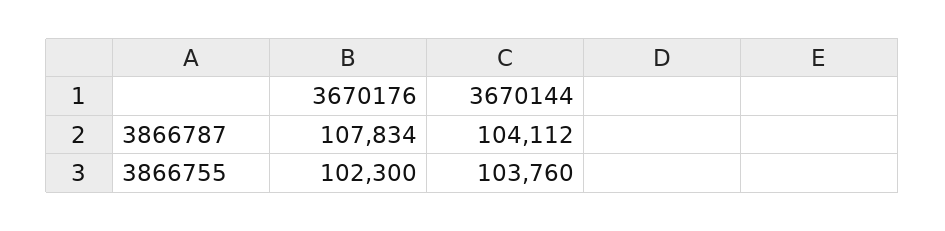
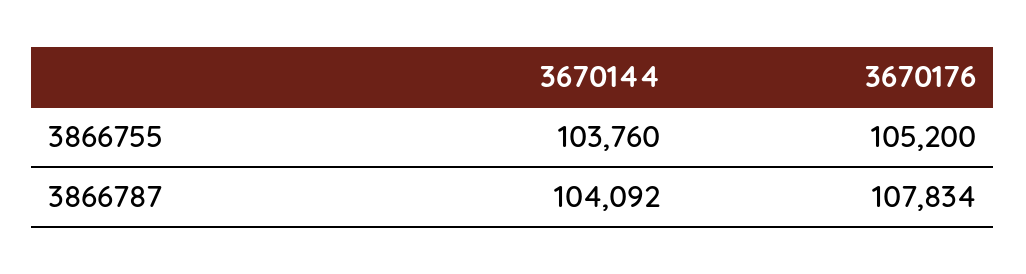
3670144, 3866787: 104112 -> 104092
3670176, 3866755: 102300 -> 105200

